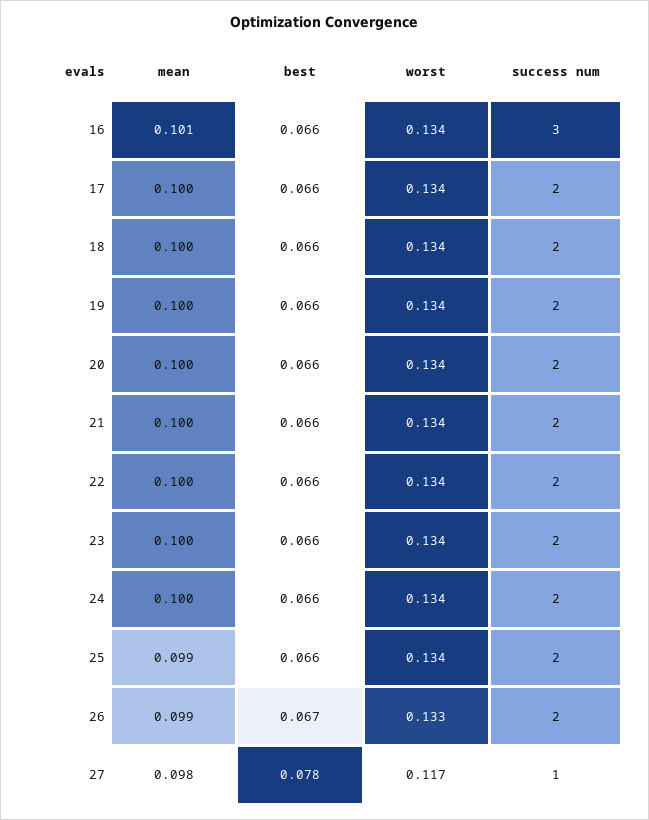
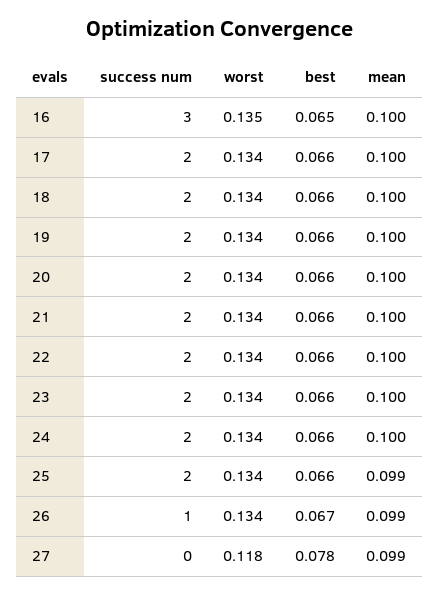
mean, 16: 0.101 -> 0.1
best, 16: 0.066 -> 0.065
worst, 16: 0.134 -> 0.135
worst, 26: 0.133 -> 0.134
success num, 26: 2 -> 1
mean, 27: 0.098 -> 0.099
worst, 27: 0.117 -> 0.118
success num, 27: 1 -> 0

